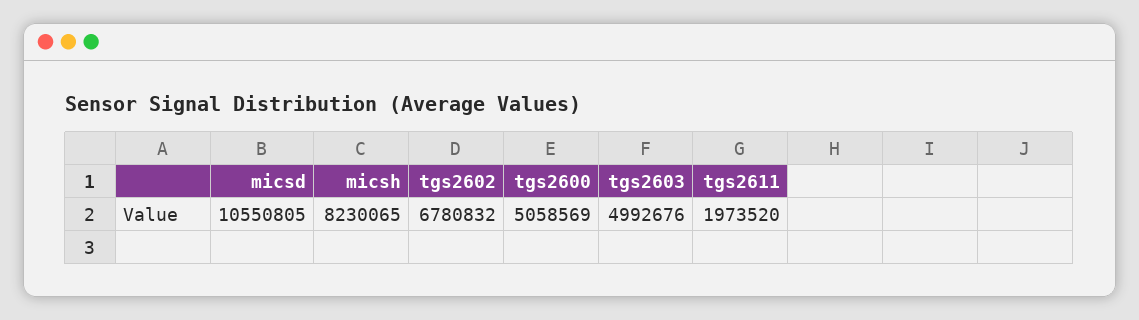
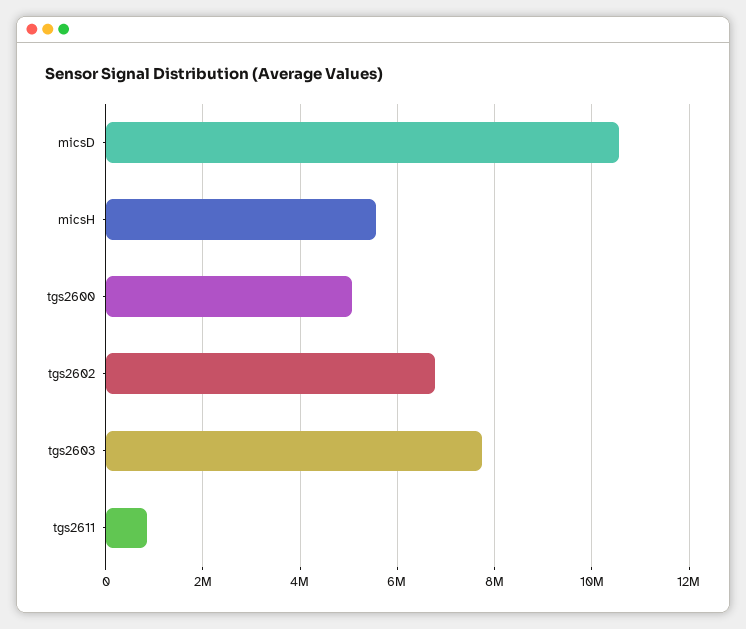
micsh: 8230065 -> 5600000
tgs2603: 4992676 -> 7800000
tgs2611: 1973520 -> 800000

